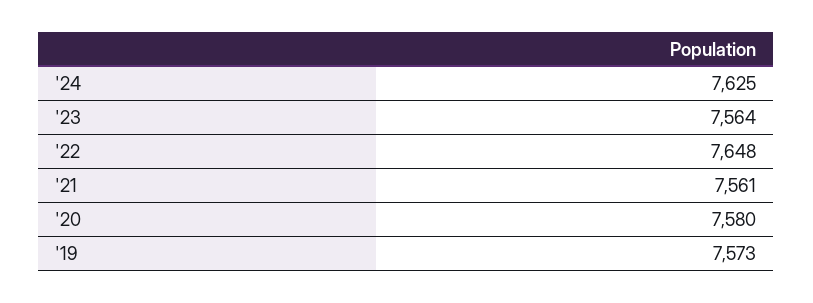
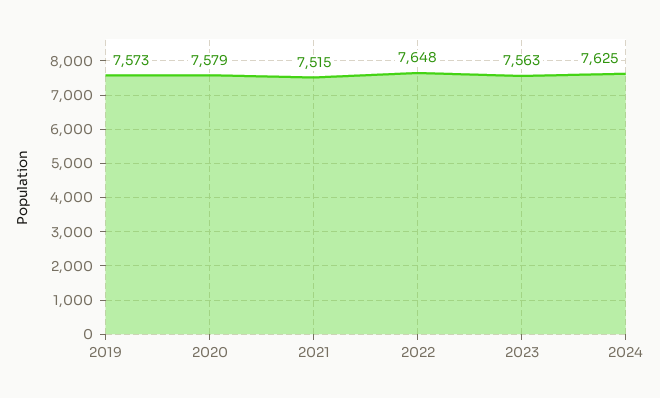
'23: 7564 -> 7563
'21: 7561 -> 7515
'20: 7580 -> 7579

